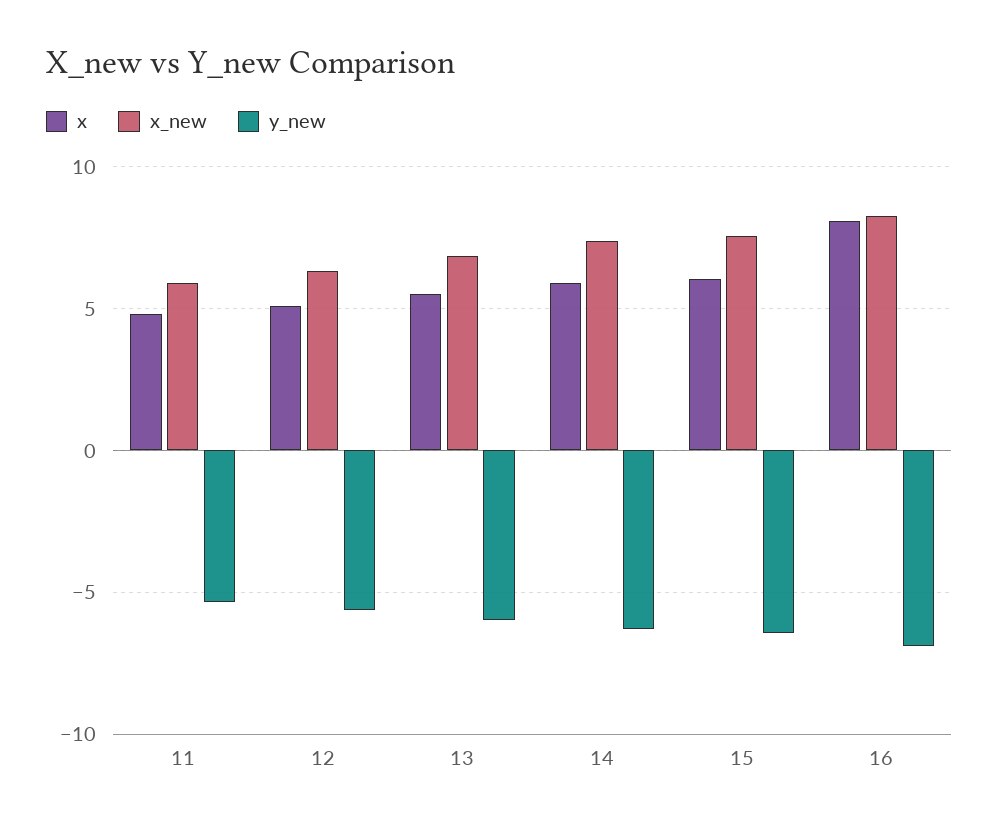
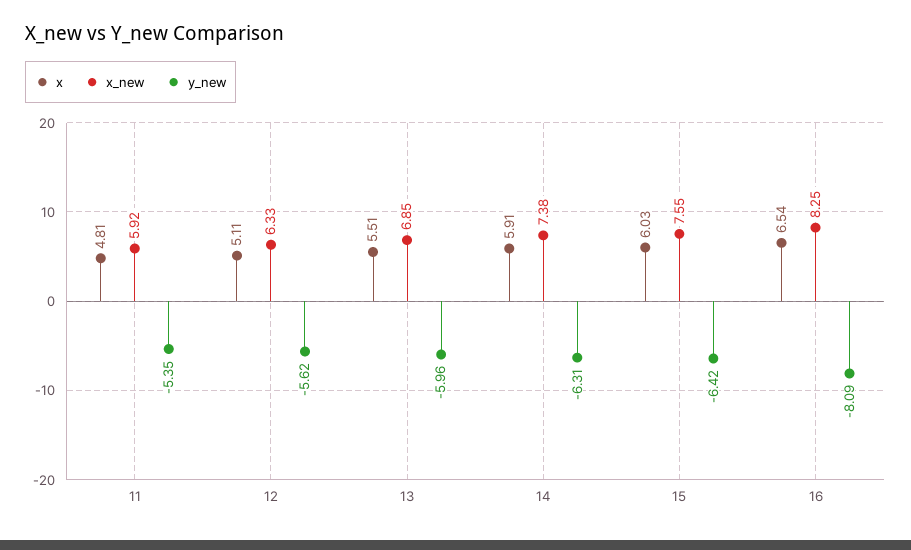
x, 16: 8 -> 6.54
y_new, 16: -7 -> -8.09

